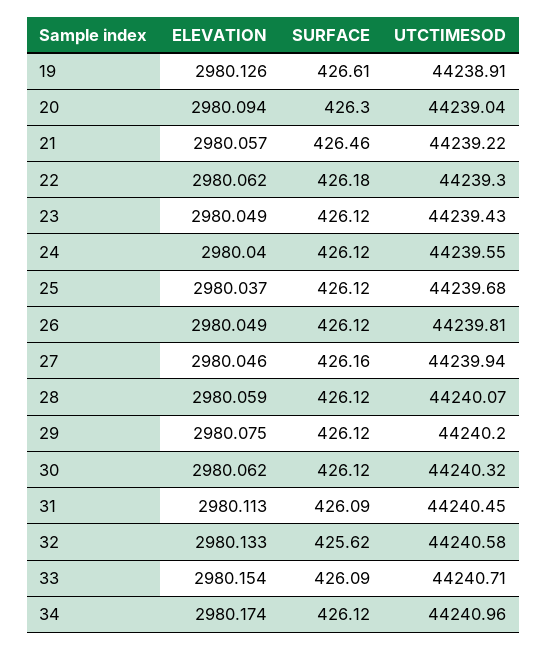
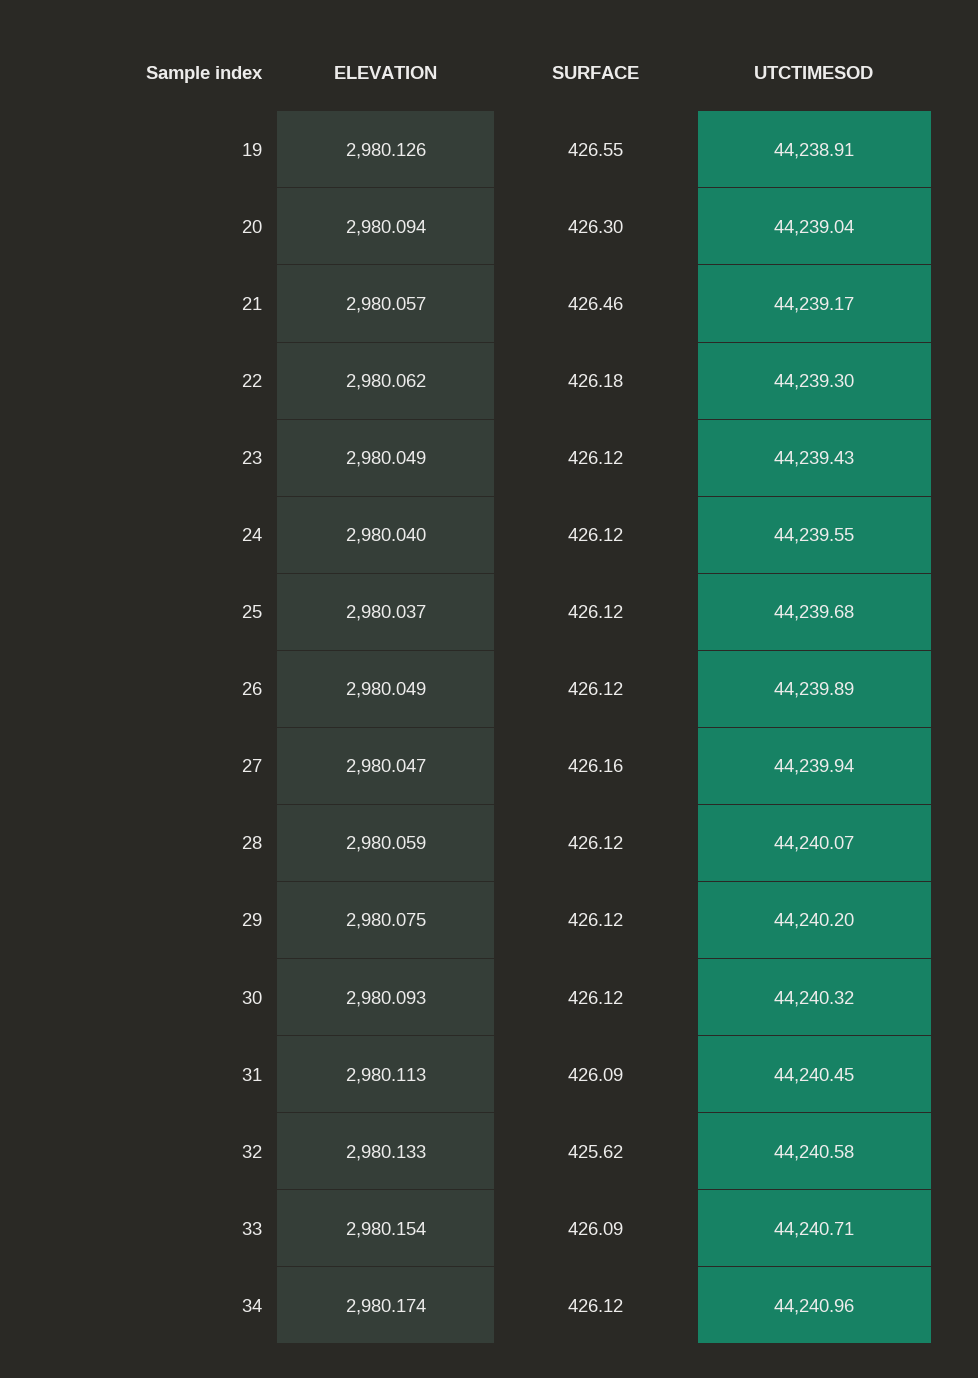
SURFACE, 19: 426.61 -> 426.55
UTCTIMESOD, 21: 44239.22 -> 44239.17
UTCTIMESOD, 26: 44239.81 -> 44239.89
ELEVATION, 27: 2980.046 -> 2980.047
ELEVATION, 30: 2980.062 -> 2980.093

